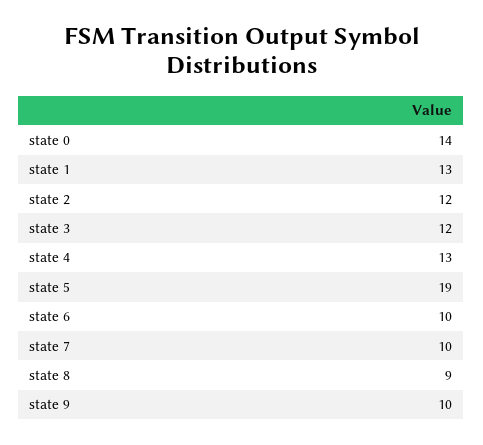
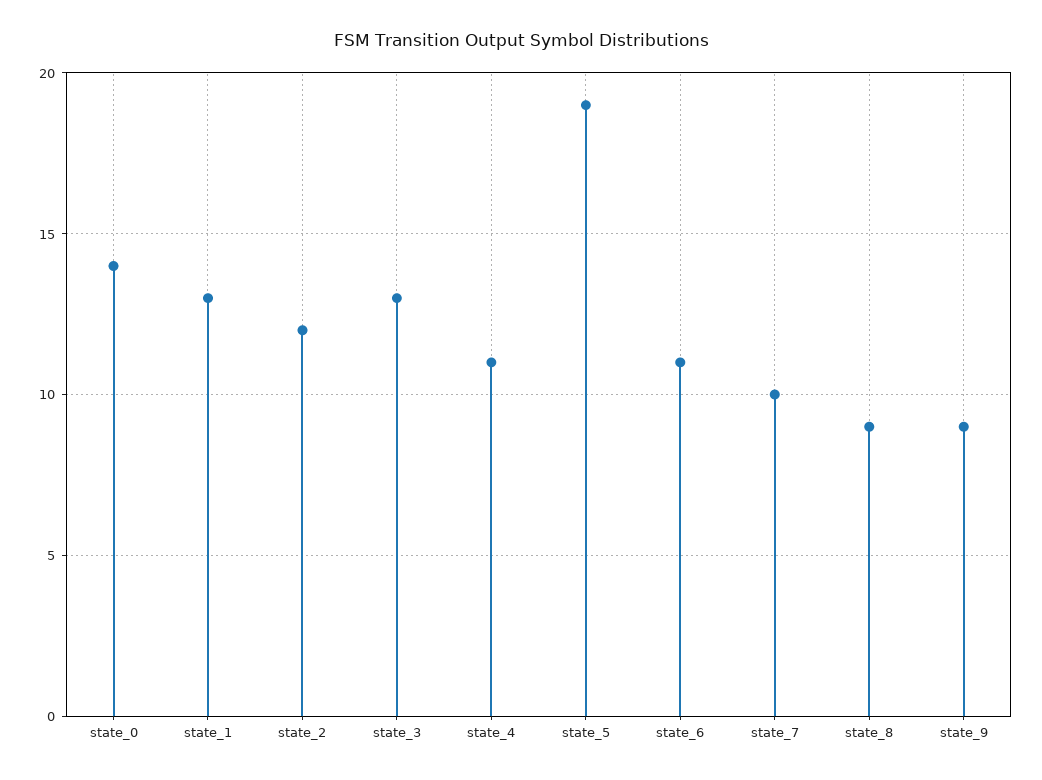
state 3: 12 -> 13
state 4: 13 -> 11
state 6: 10 -> 11
state 9: 10 -> 9

